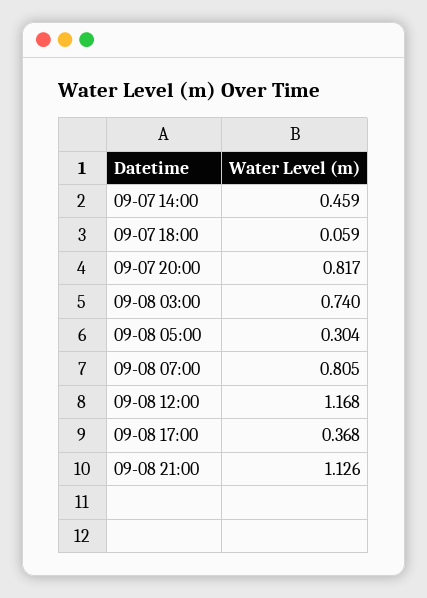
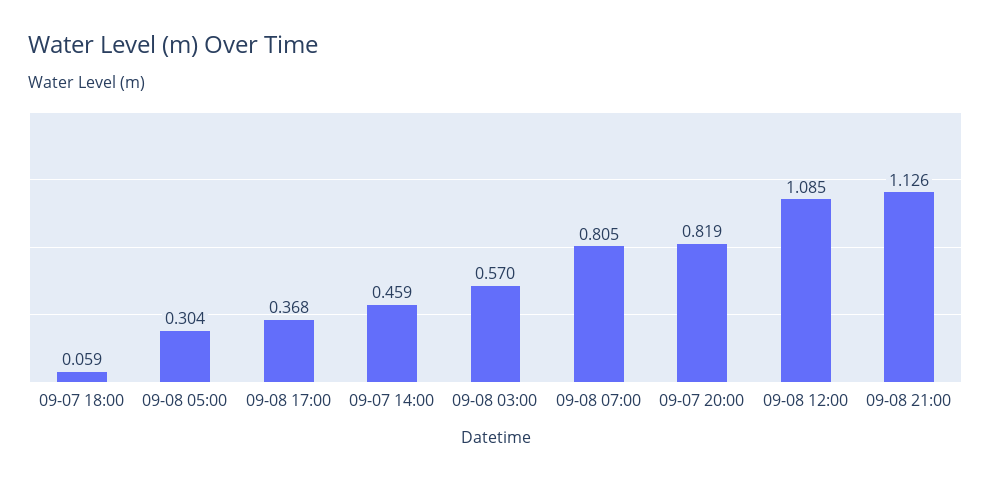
09-07 20:00: 0.817 -> 0.819
09-08 03:00: 0.74 -> 0.57
09-08 12:00: 1.168 -> 1.085

